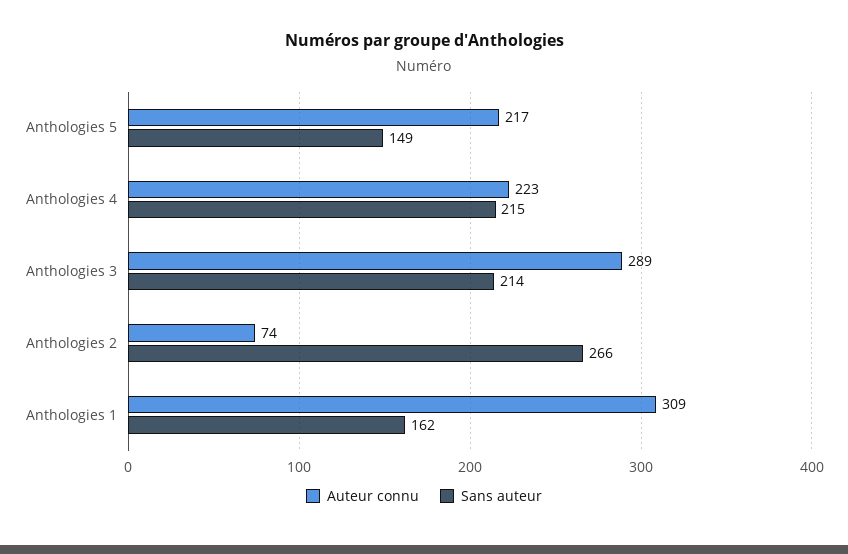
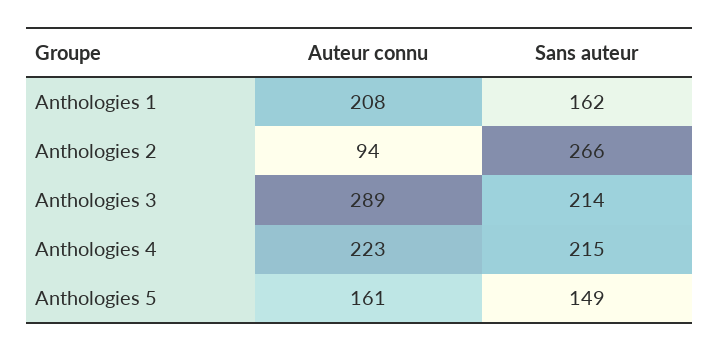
Auteur connu, Anthologies 5: 217 -> 161
Auteur connu, Anthologies 2: 74 -> 94
Auteur connu, Anthologies 1: 309 -> 208

